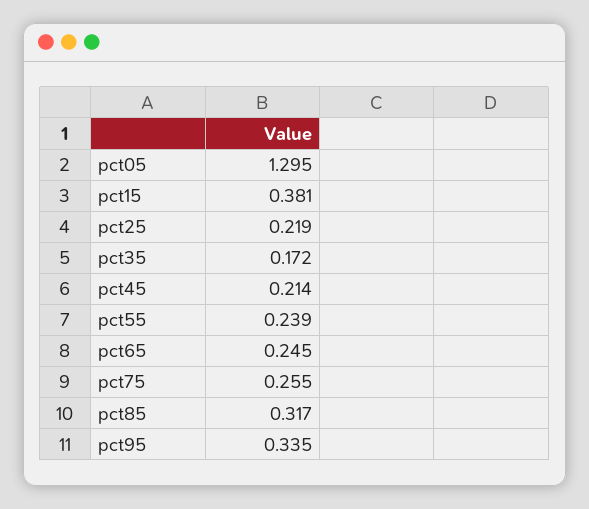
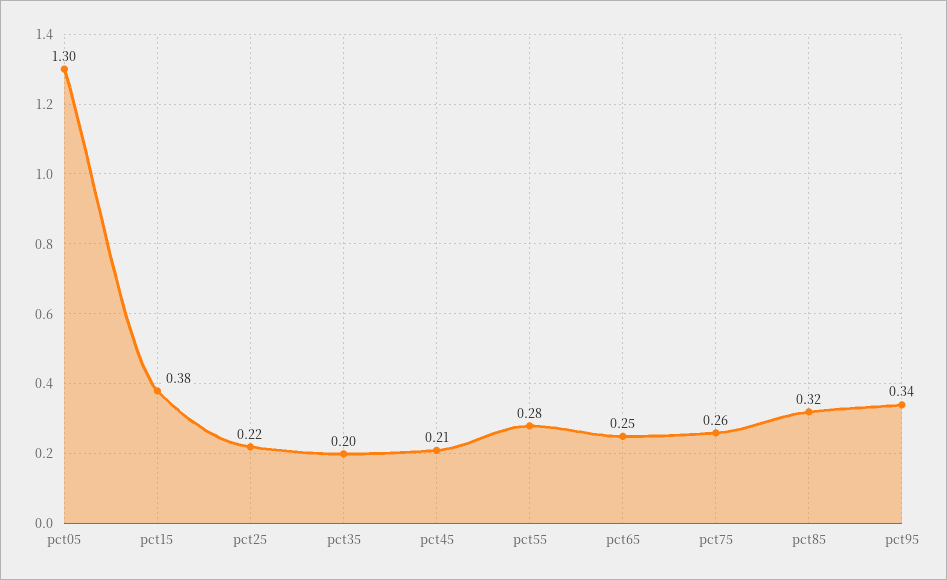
pct35: 0.172 -> 0.2
pct55: 0.239 -> 0.28

